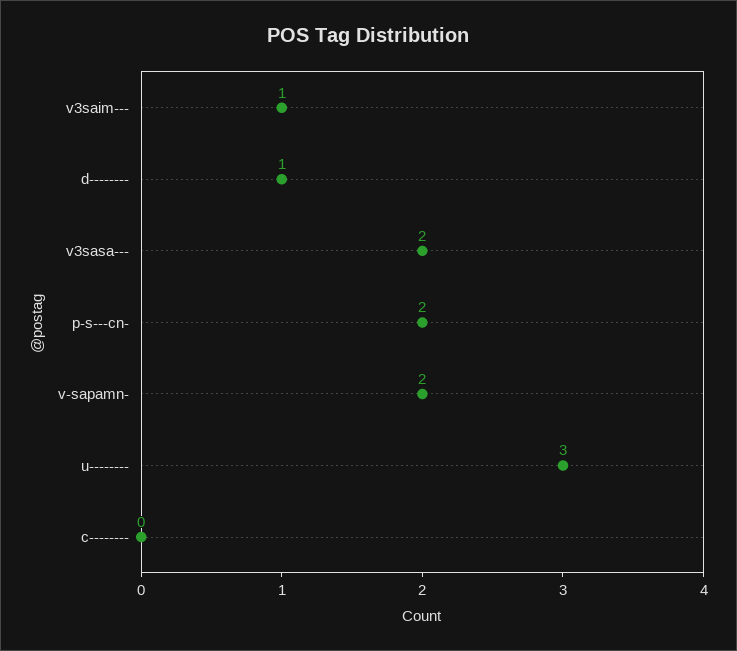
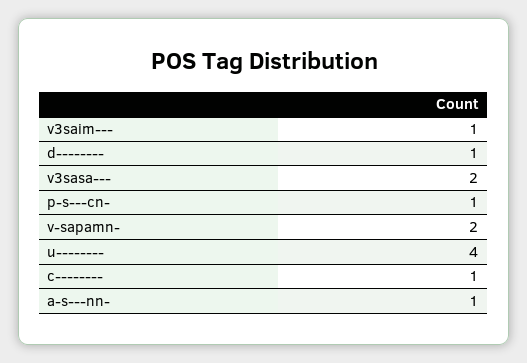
p-s---cn-: 2 -> 1
u--------: 3 -> 4
c--------: 0 -> 1
a-s---nn-: none -> 1

